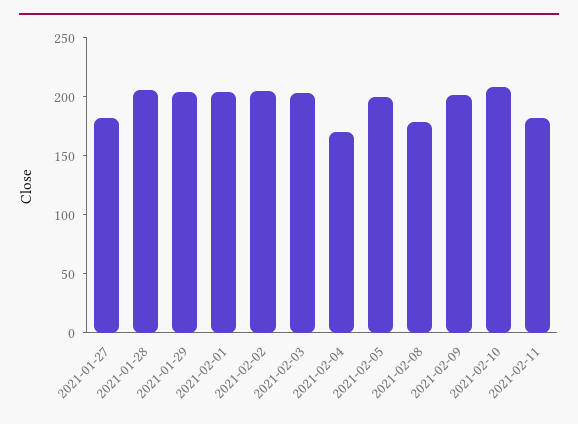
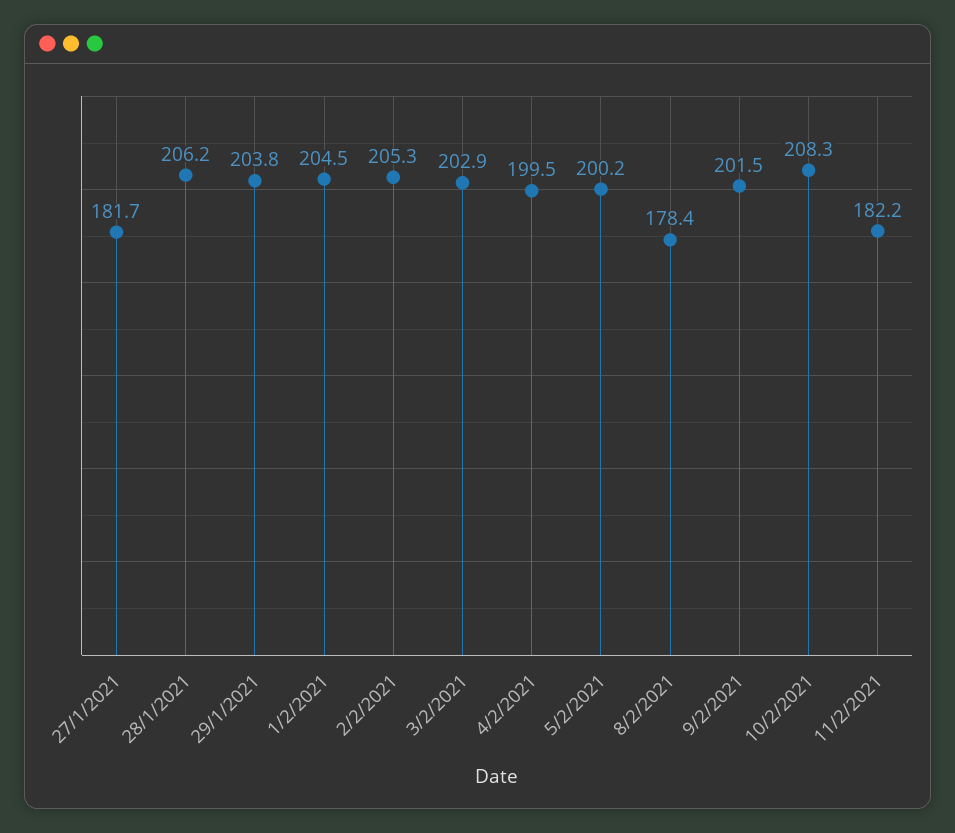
2021-02-04: 170 -> 199.5

